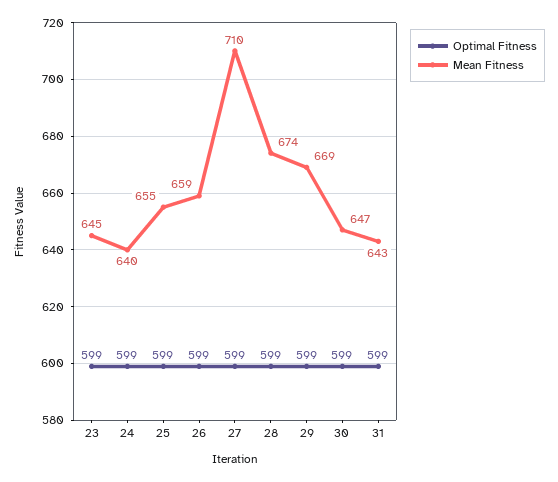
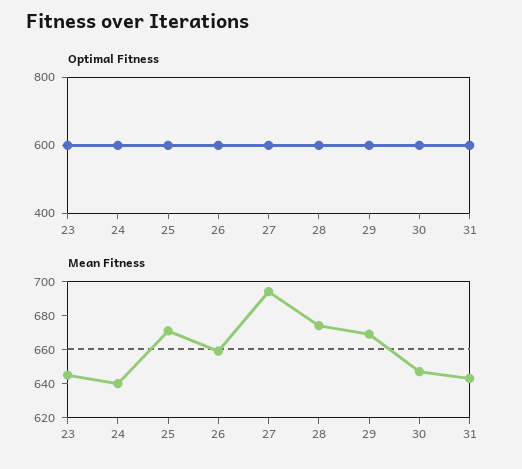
Mean Fitness, 25: 655 -> 670
Mean Fitness, 27: 710 -> 695

